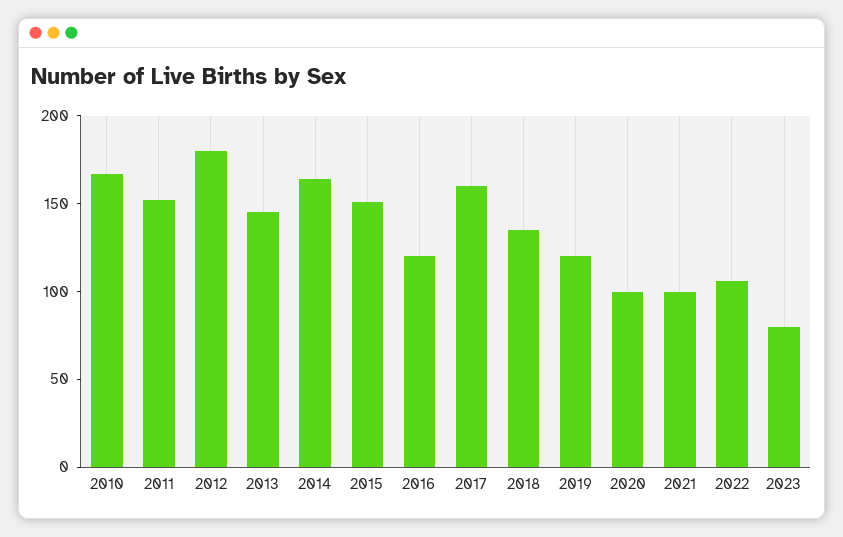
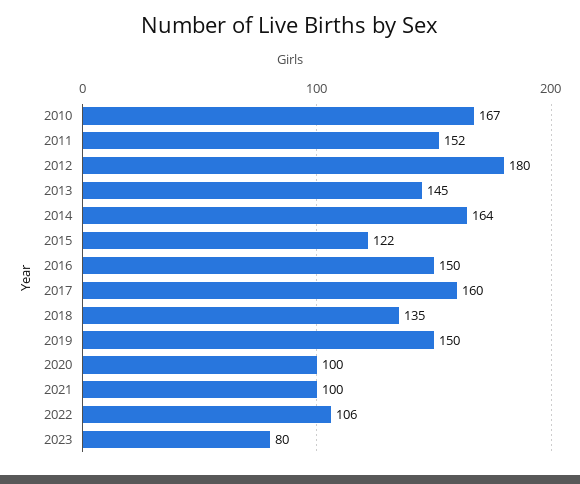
2015: 150 -> 122
2016: 120 -> 150
2019: 120 -> 150

